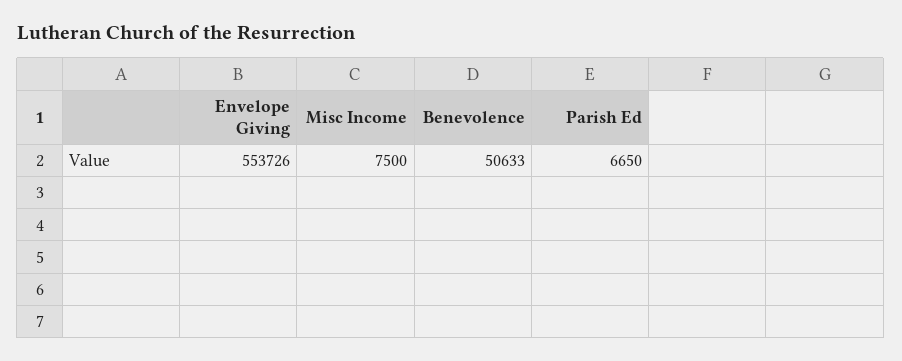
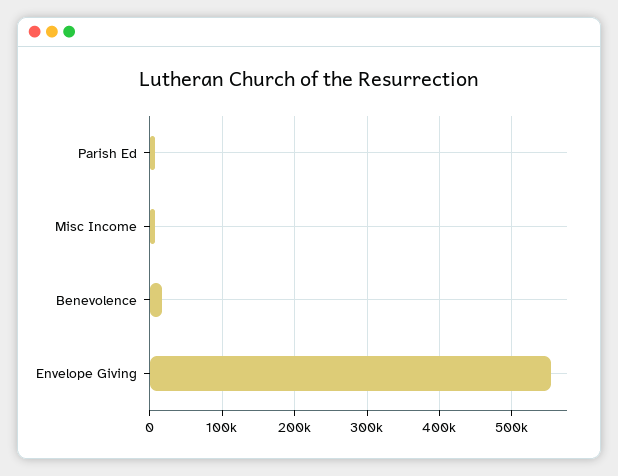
Benevolence: 50633 -> 20000

